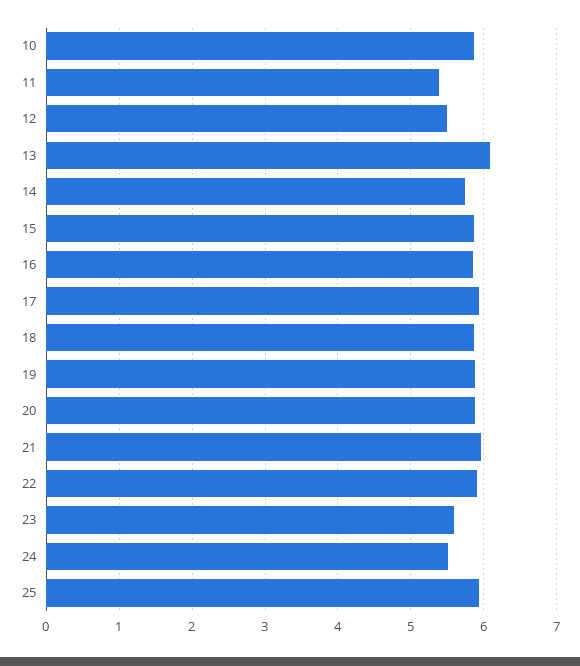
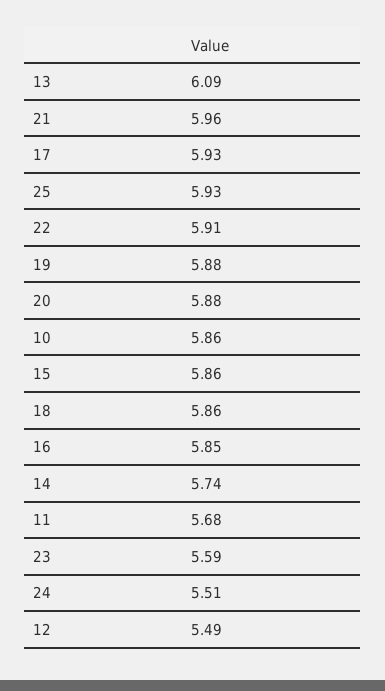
11: 5.4 -> 5.68

